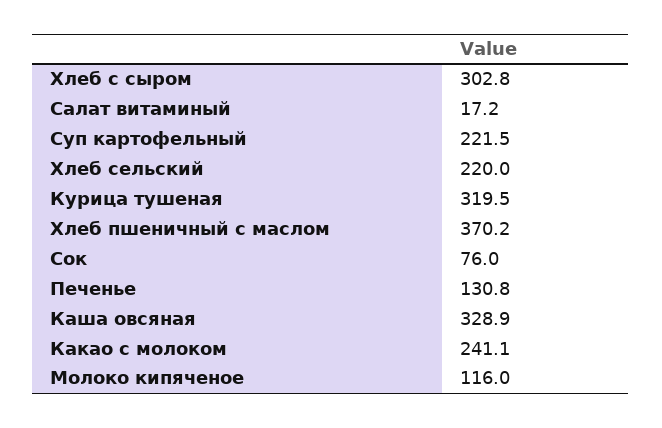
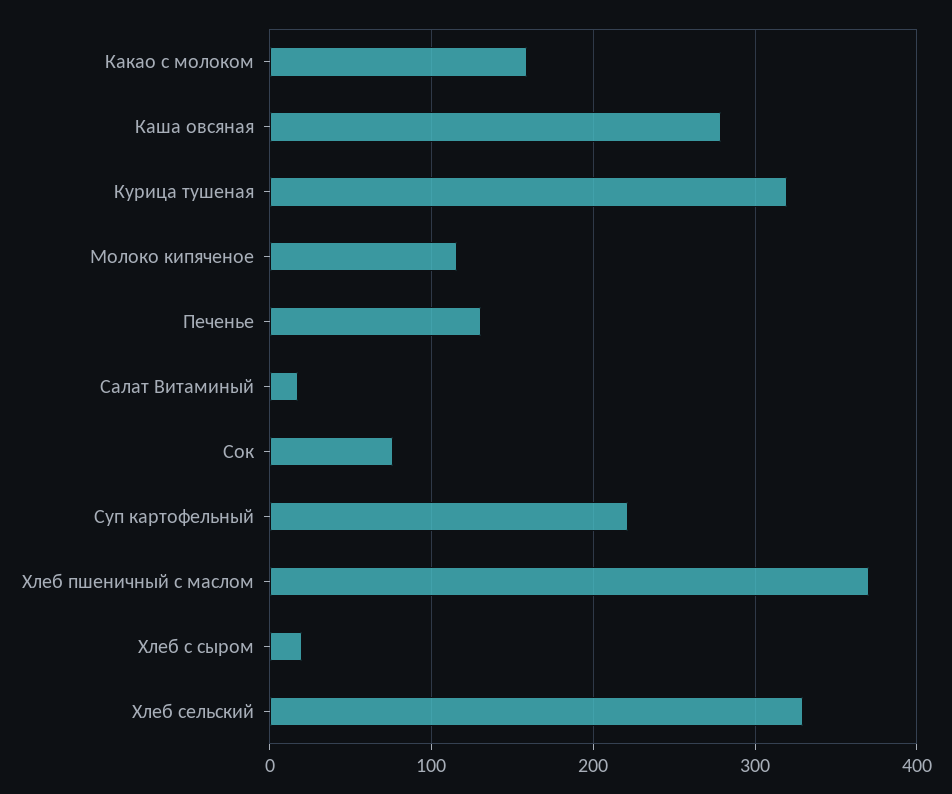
Хлеб с сыром: 302.8 -> 20
Хлеб сельский: 220 -> 330
Каша овсяная: 328.9 -> 280
Какао с молоком: 241.1 -> 160

